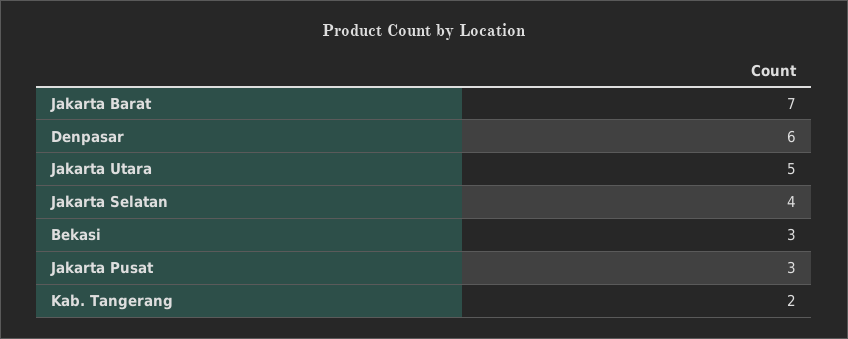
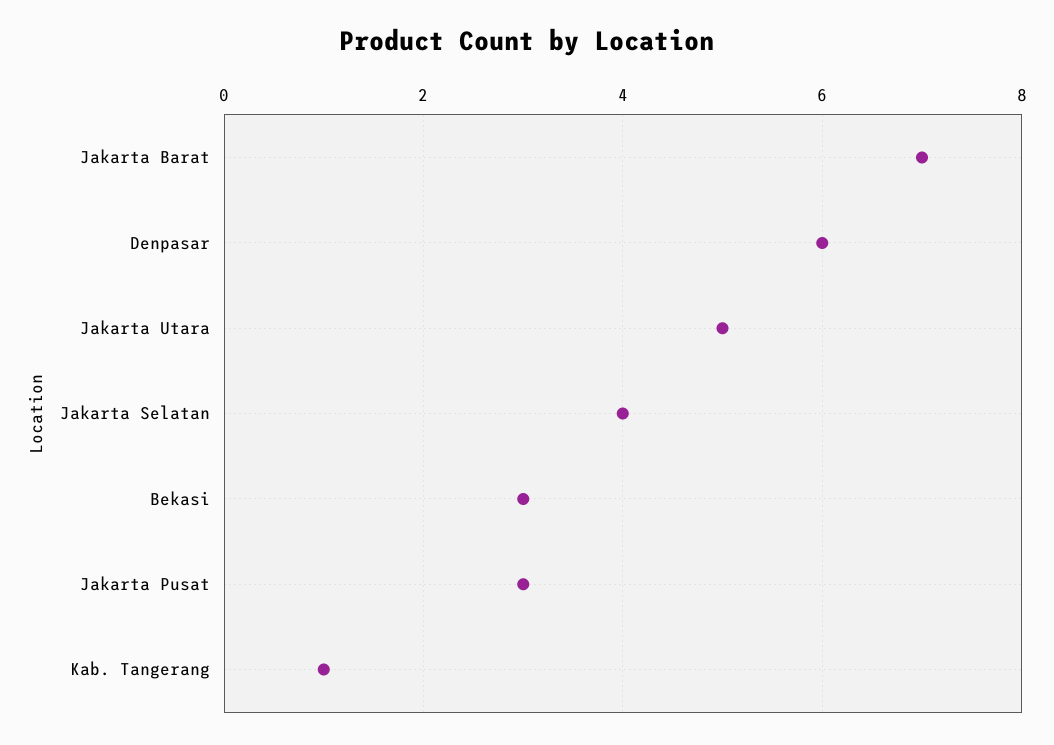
Kab. Tangerang: 2 -> 1

